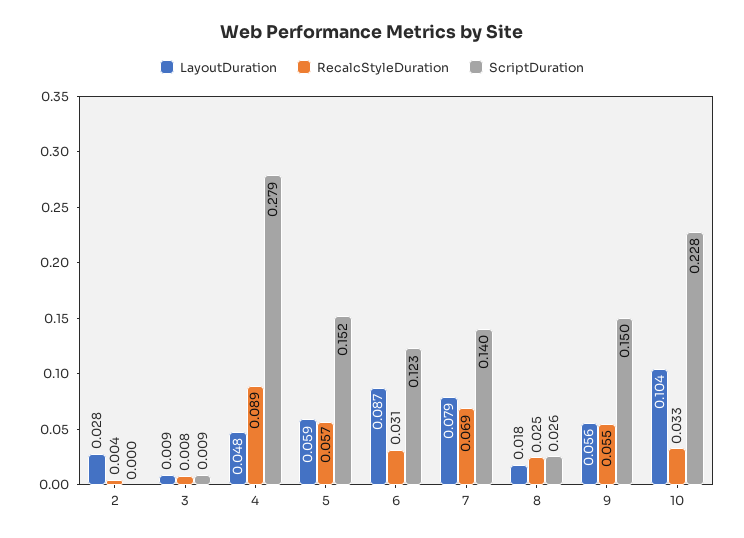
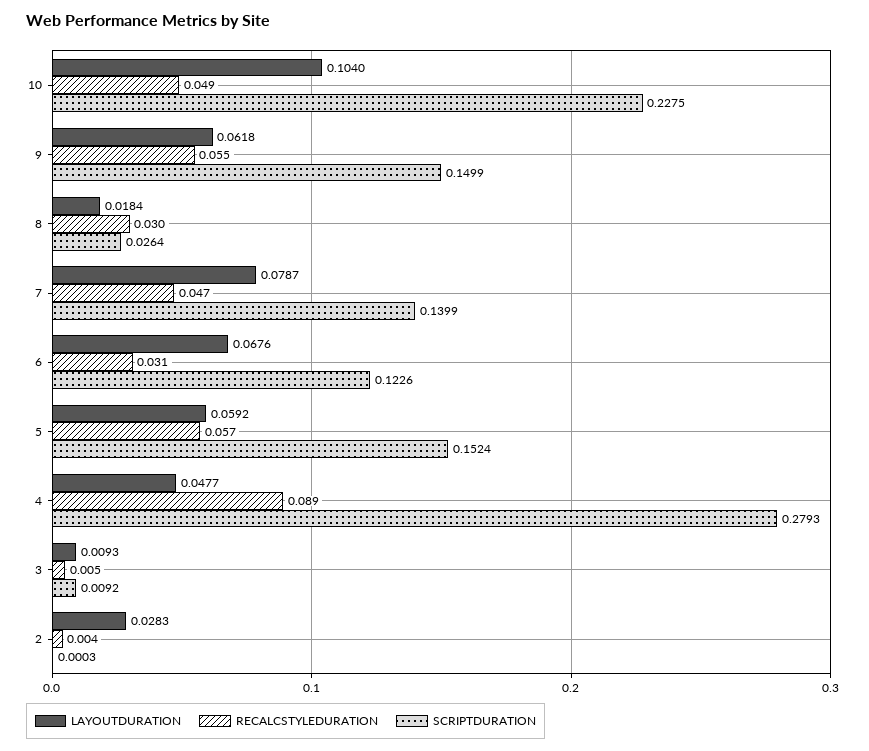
RecalcStyleDuration, 3: 0.008 -> 0.005
LayoutDuration, 6: 0.087 -> 0.0676
RecalcStyleDuration, 7: 0.069 -> 0.047
RecalcStyleDuration, 8: 0.025 -> 0.03
LayoutDuration, 9: 0.056 -> 0.0618
RecalcStyleDuration, 10: 0.033 -> 0.049

